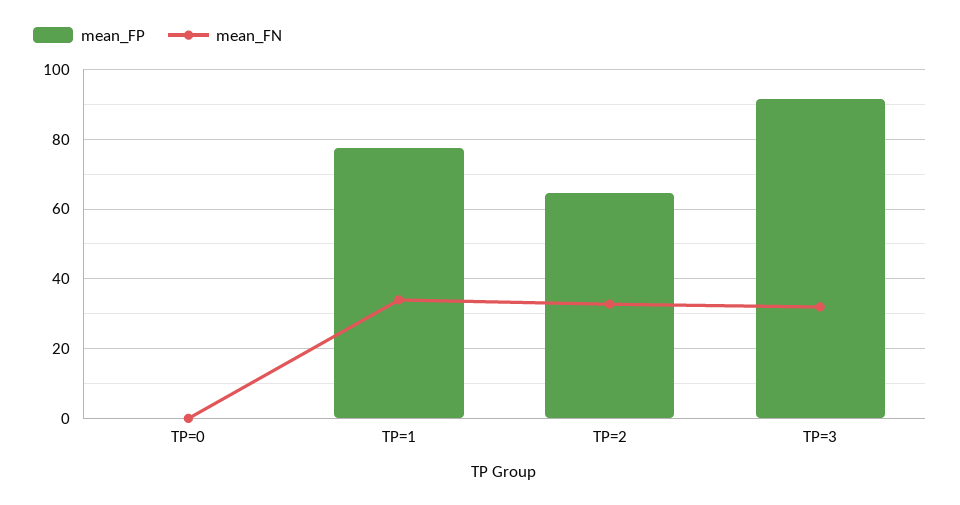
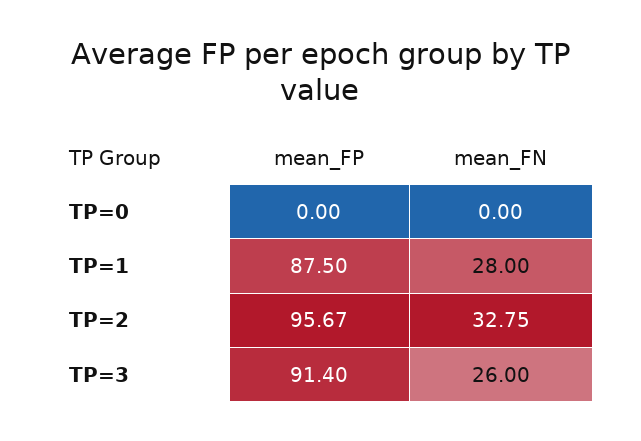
mean_FP, TP=1: 78 -> 87.5
mean_FN, TP=1: 34 -> 28
mean_FP, TP=2: 64 -> 95.67
mean_FN, TP=3: 32 -> 26

